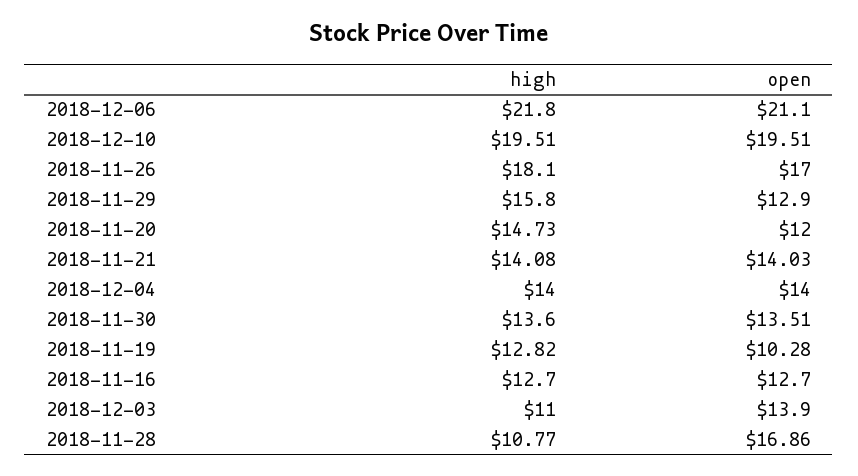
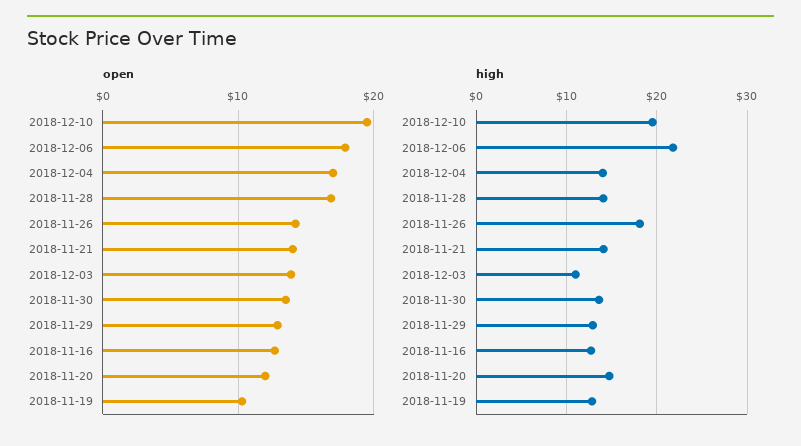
open, 2018-12-06: 21.1 -> 18
open, 2018-11-26: 17 -> 14
high, 2018-11-29: 15.8 -> 13
open, 2018-12-04: 14 -> 17
high, 2018-11-28: 10.77 -> 14

